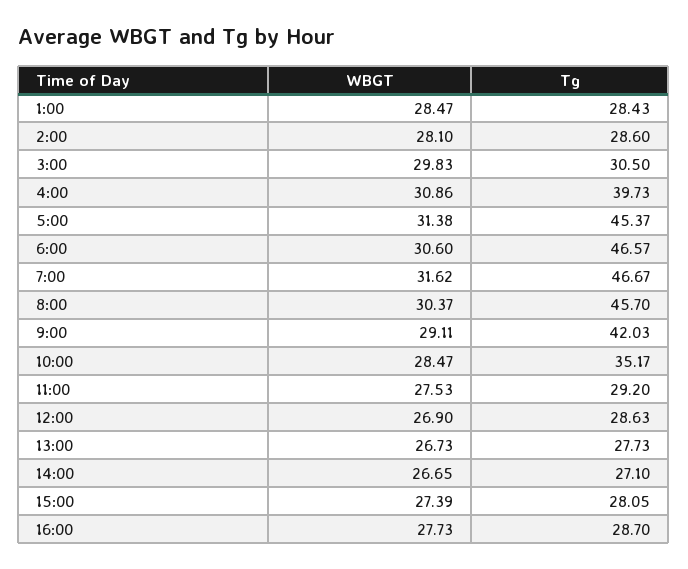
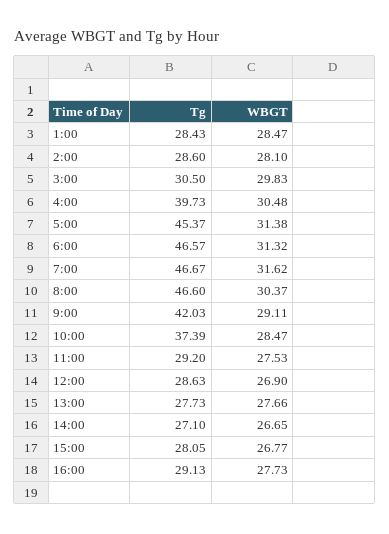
WBGT, 4:00: 30.86 -> 30.48
WBGT, 6:00: 30.6 -> 31.32
Tg, 8:00: 45.7 -> 46.6
Tg, 10:00: 35.17 -> 37.39
WBGT, 13:00: 26.73 -> 27.66
WBGT, 15:00: 27.39 -> 26.77
Tg, 16:00: 28.7 -> 29.13

